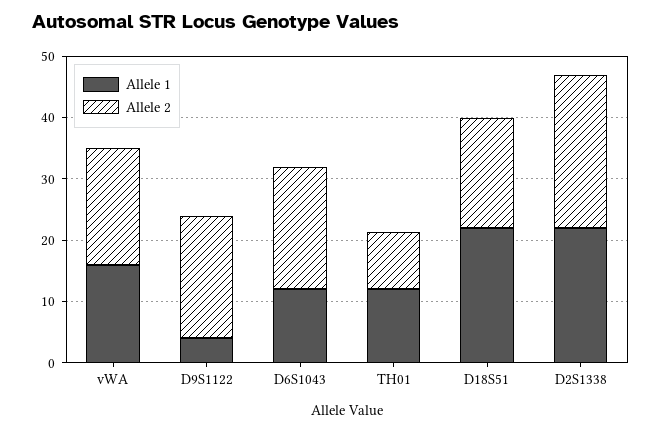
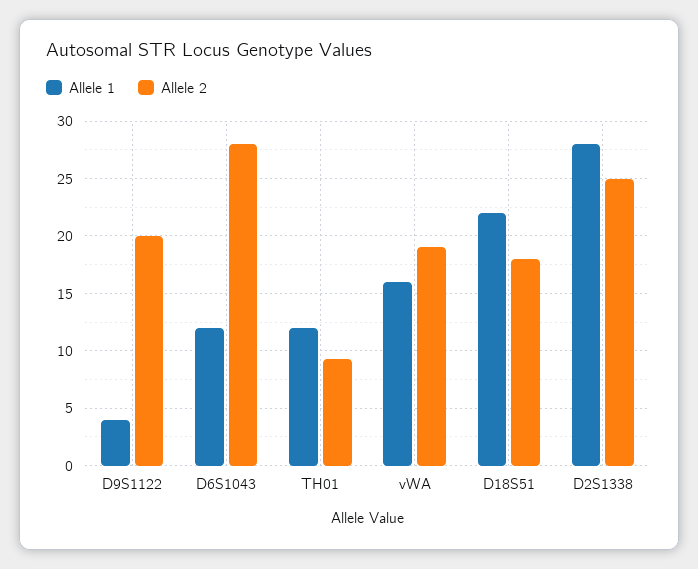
Allele 2, D6S1043: 20 -> 28
Allele 1, D2S1338: 22 -> 28

